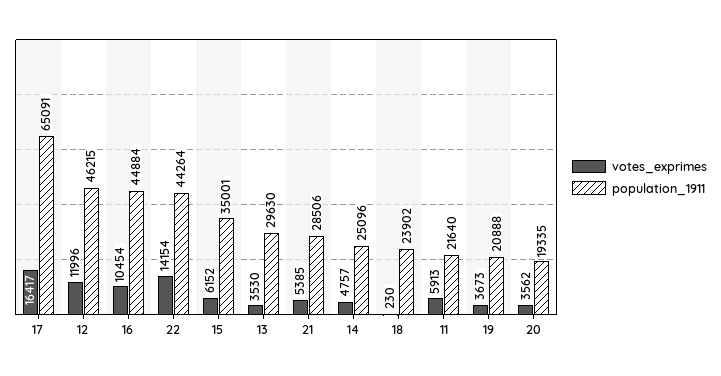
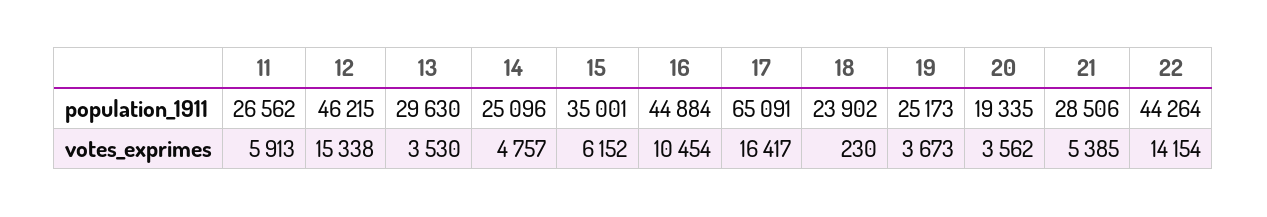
votes_exprimes, 12: 11996 -> 15338
population_1911, 11: 21640 -> 26562
population_1911, 19: 20888 -> 25173

